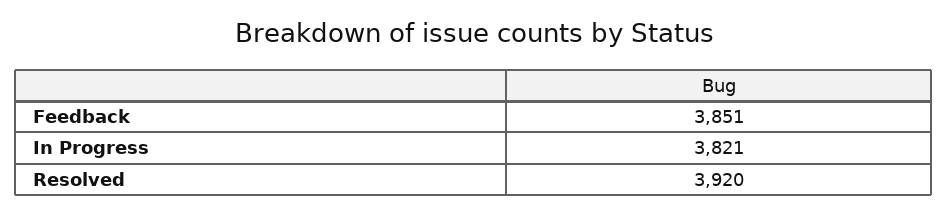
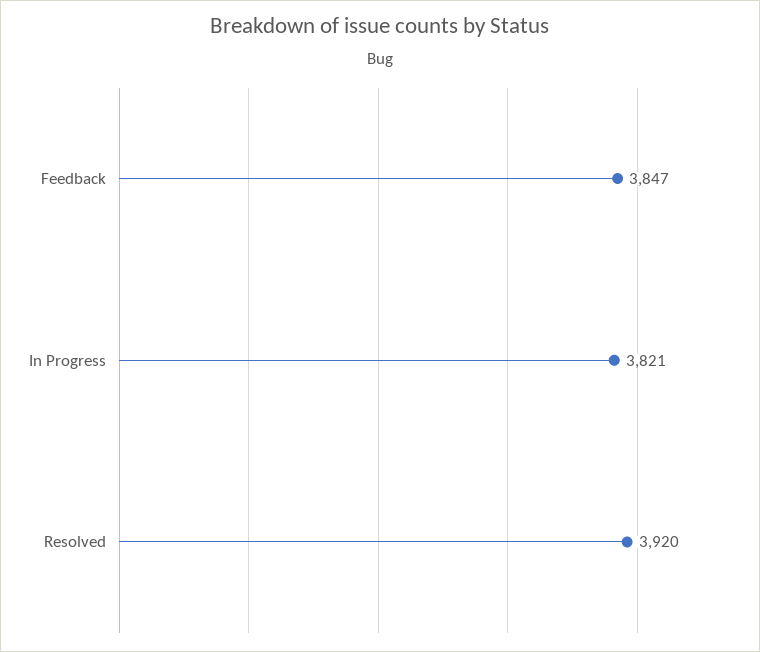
Feedback: 3851 -> 3847

